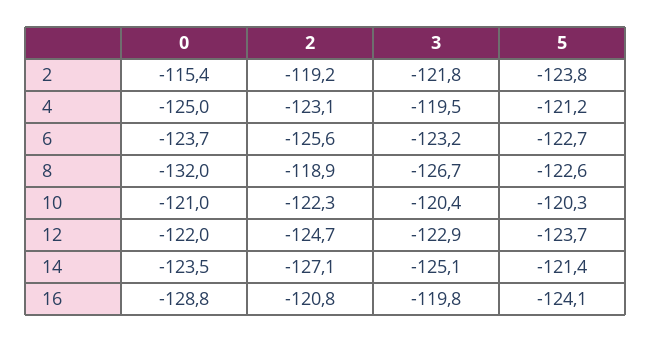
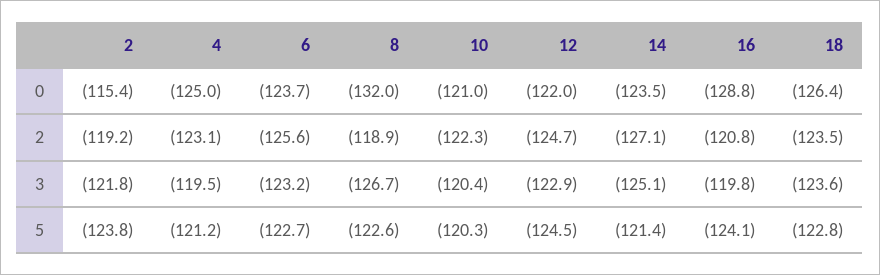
5, 12: -123.7 -> -124.5
0, 18: none -> -126.4
2, 18: none -> -123.5
3, 18: none -> -123.6
5, 18: none -> -122.8

